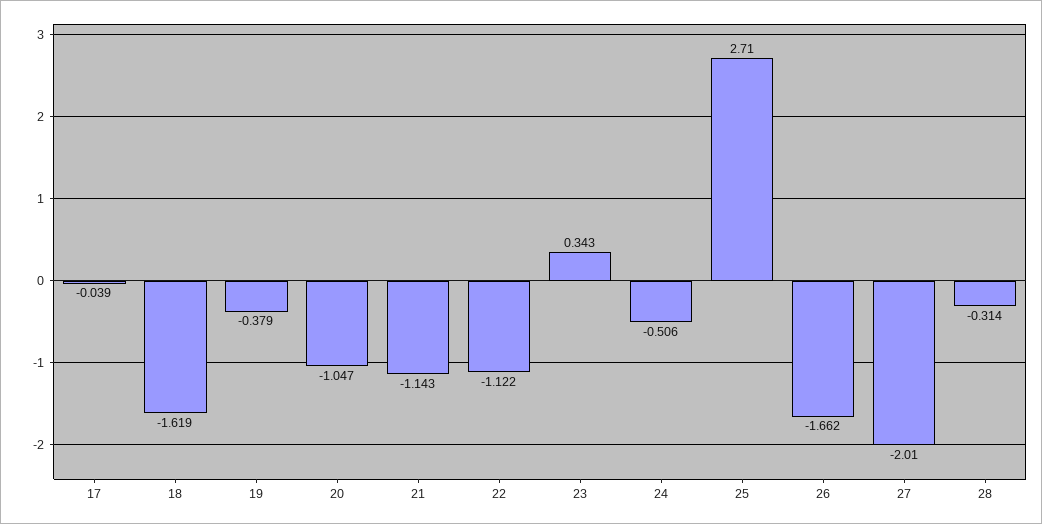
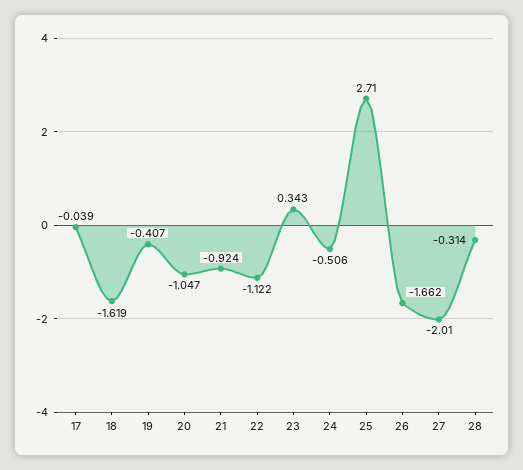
19: -0.379 -> -0.407
21: -1.143 -> -0.924

